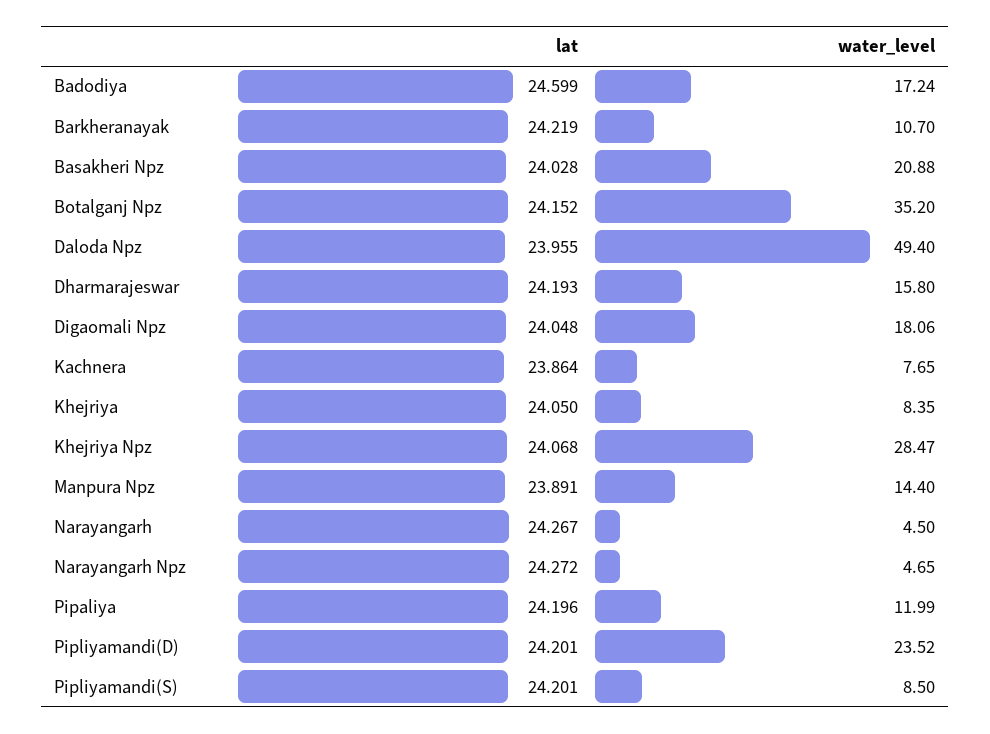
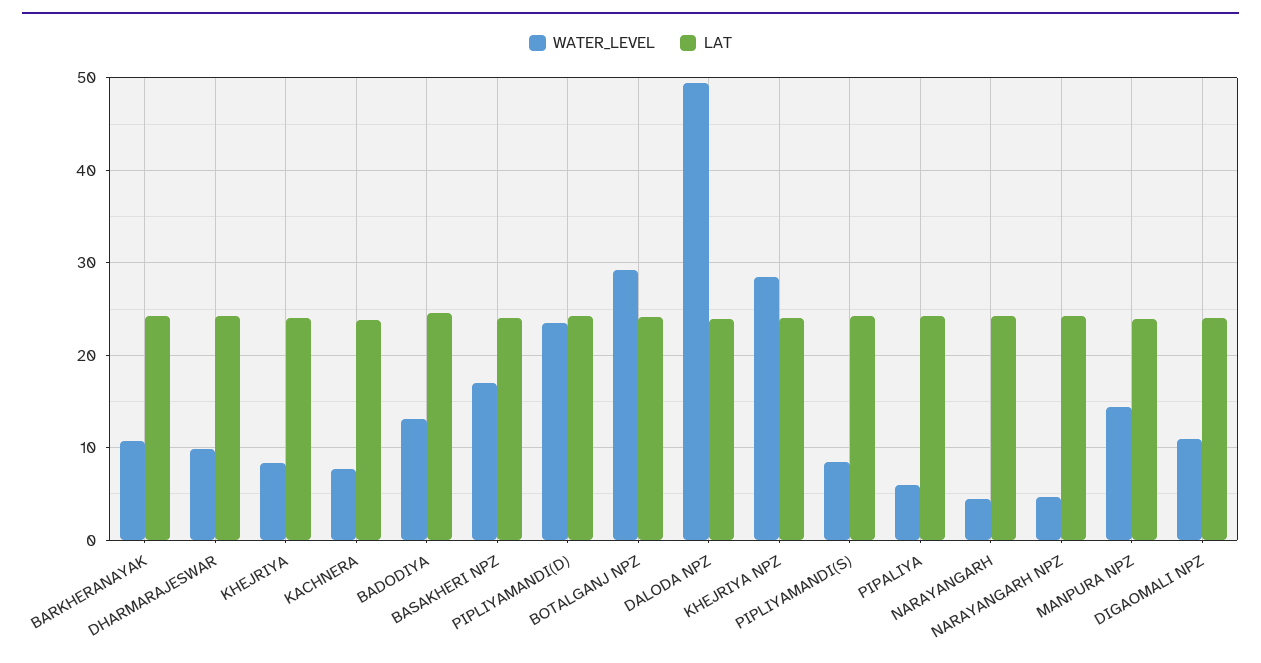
water_level, Badodiya: 17.24 -> 13
water_level, Basakheri Npz: 20.88 -> 17
water_level, Botalganj Npz: 35.2 -> 29
water_level, Dharmarajeswar: 15.8 -> 10
water_level, Digaomali Npz: 18.06 -> 11
water_level, Pipaliya: 11.99 -> 6

